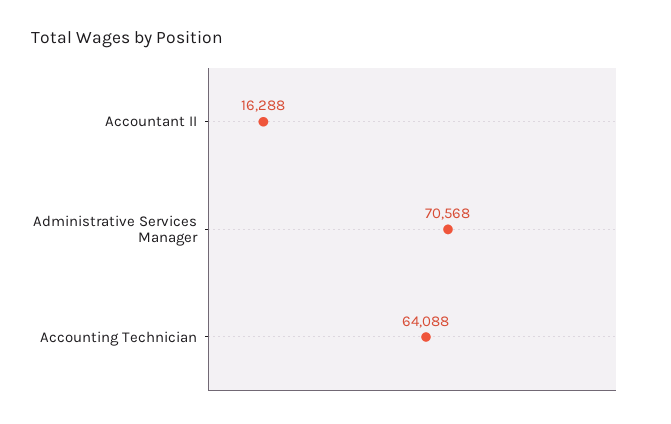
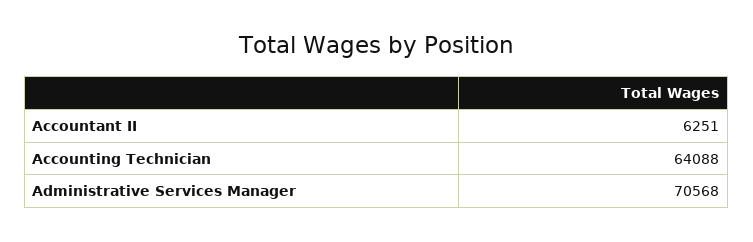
Accountant II: 16288 -> 6251

